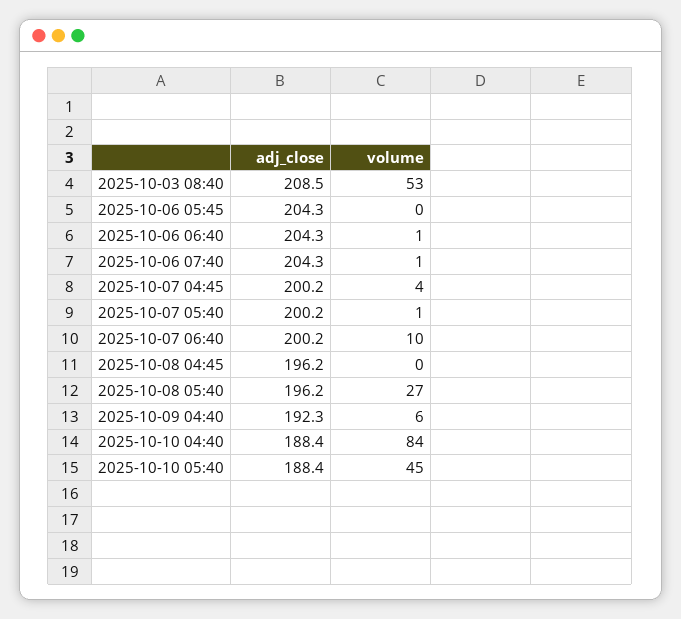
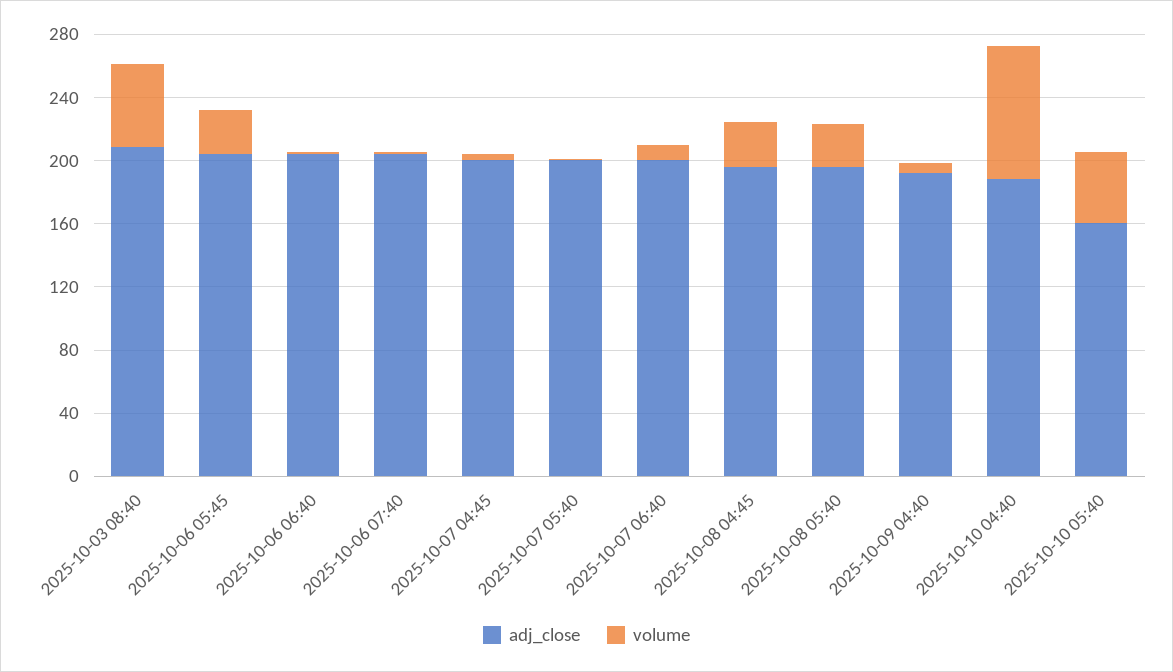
volume, 2025-10-06 05:45: 0 -> 30
volume, 2025-10-08 04:45: 0 -> 30
adj_close, 2025-10-10 05:40: 188.4 -> 160

